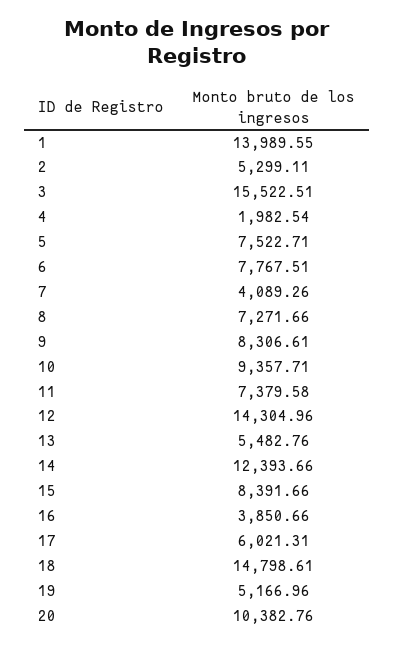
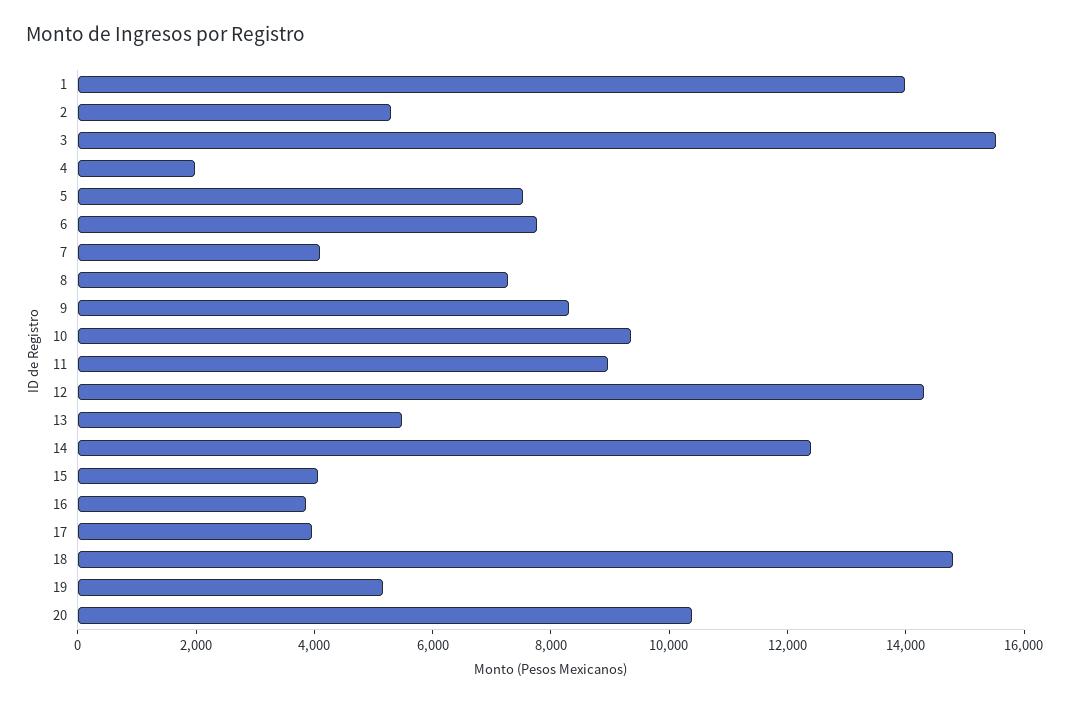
11: 7379.58 -> 9000
15: 8391.66 -> 4000
17: 6021.31 -> 4000

